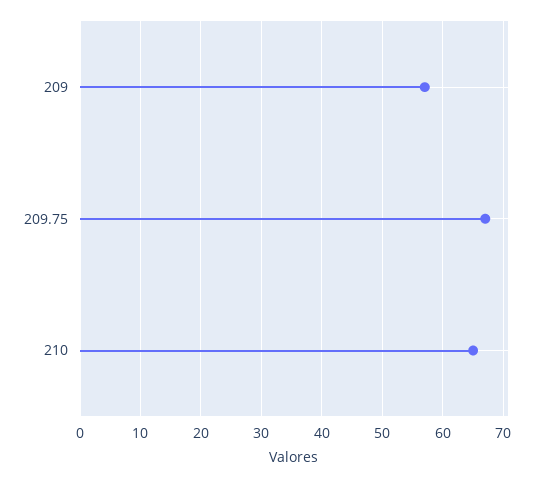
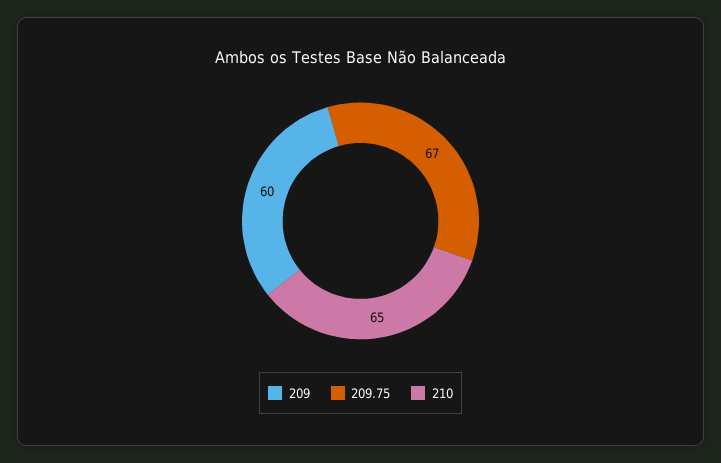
209: 57 -> 60

